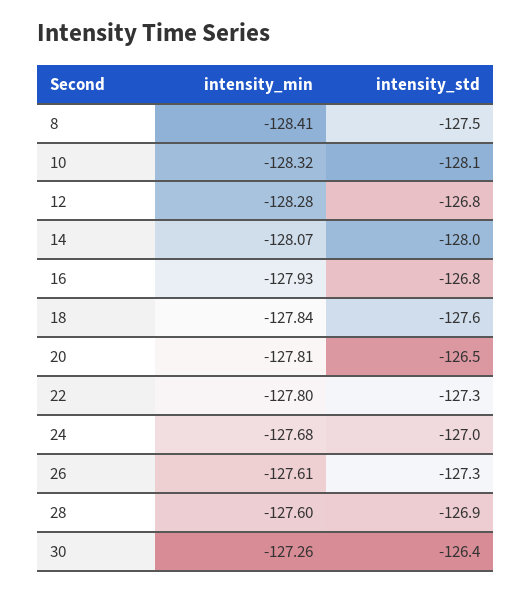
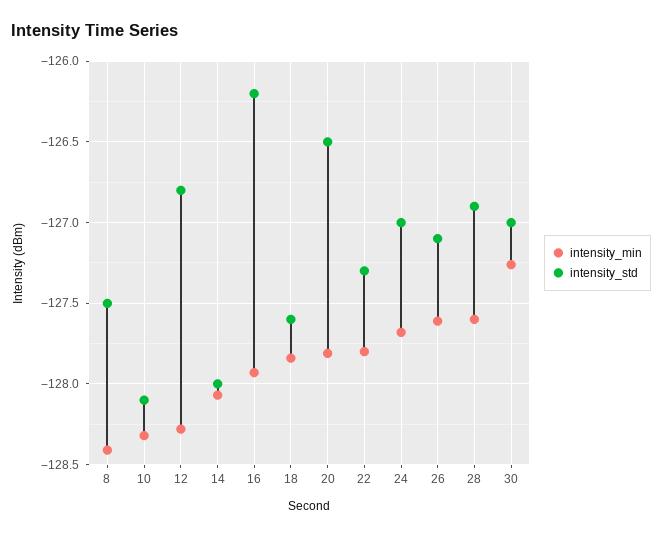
intensity_std, 16: -126.8 -> -126.2
intensity_std, 26: -127.3 -> -127.1
intensity_std, 30: -126.4 -> -127

